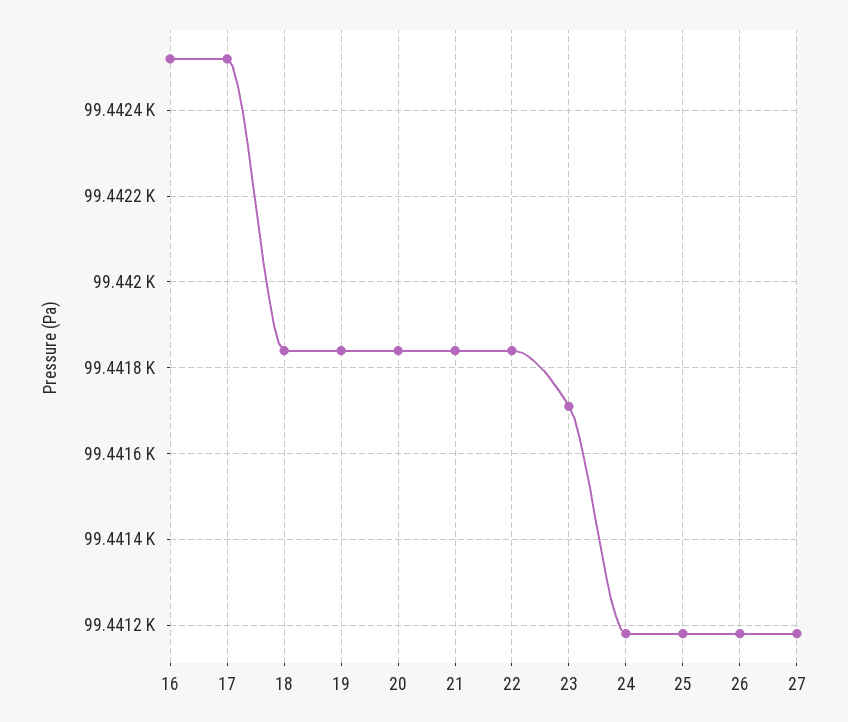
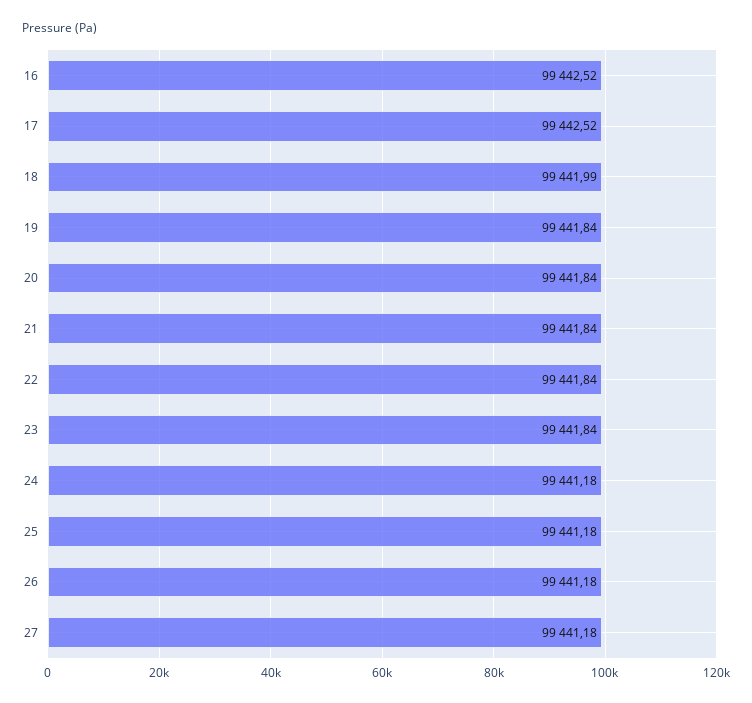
18: 99441.85 -> 99441.99
23: 99441.7 -> 99441.84

